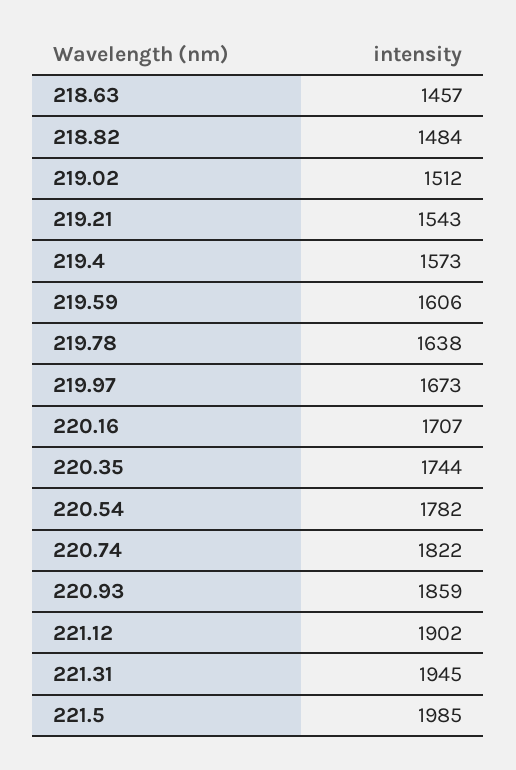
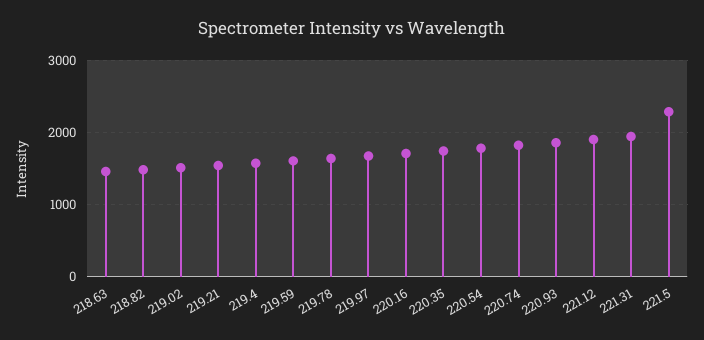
221.5: 1985 -> 2300

